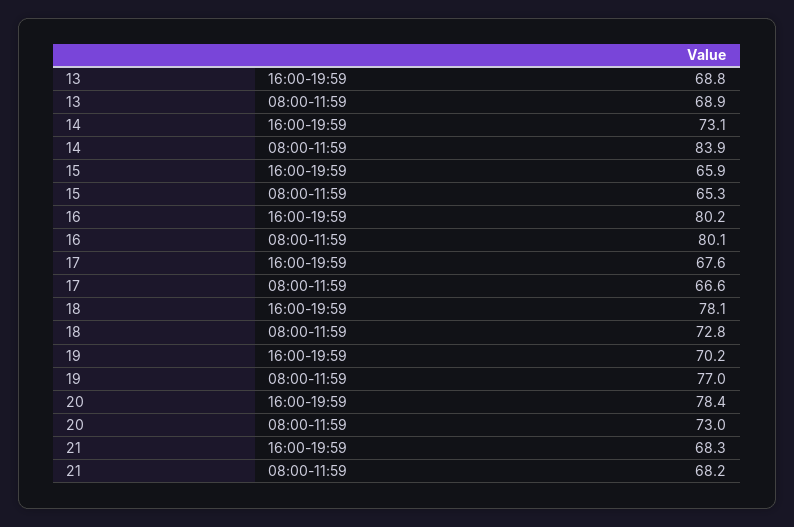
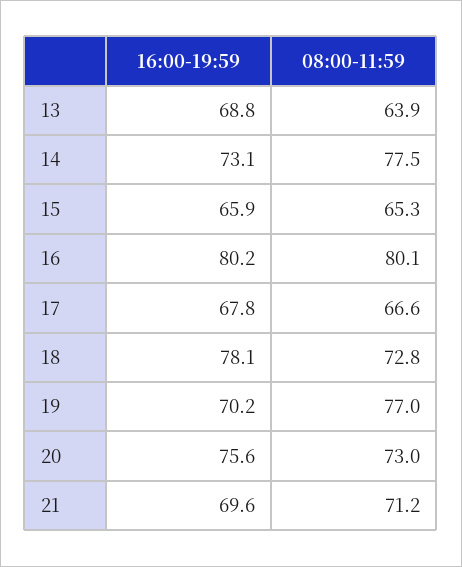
13, 08:00-11:59: 68.9 -> 63.9
14, 08:00-11:59: 83.9 -> 77.5
17, 16:00-19:59: 67.6 -> 67.8
20, 16:00-19:59: 78.4 -> 75.6
21, 16:00-19:59: 68.3 -> 69.6
21, 08:00-11:59: 68.2 -> 71.2

